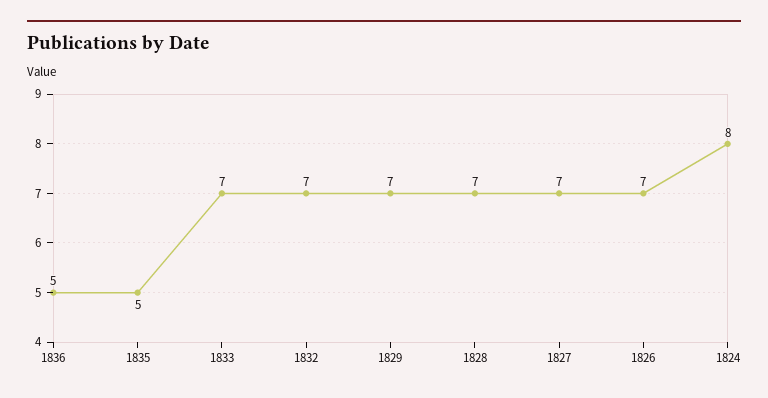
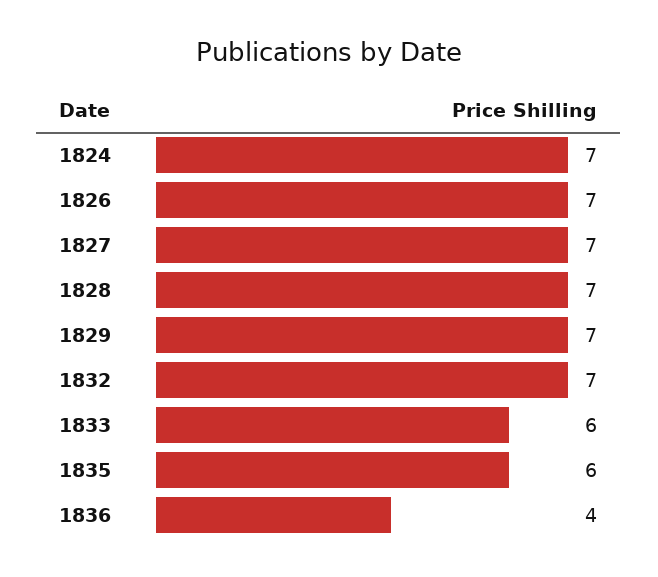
1836: 5 -> 4
1835: 5 -> 6
1833: 7 -> 6
1824: 8 -> 7

